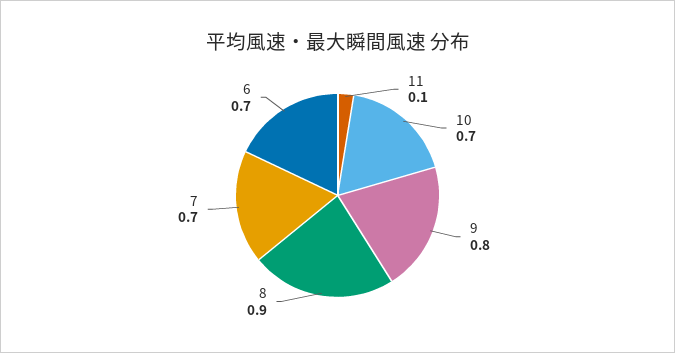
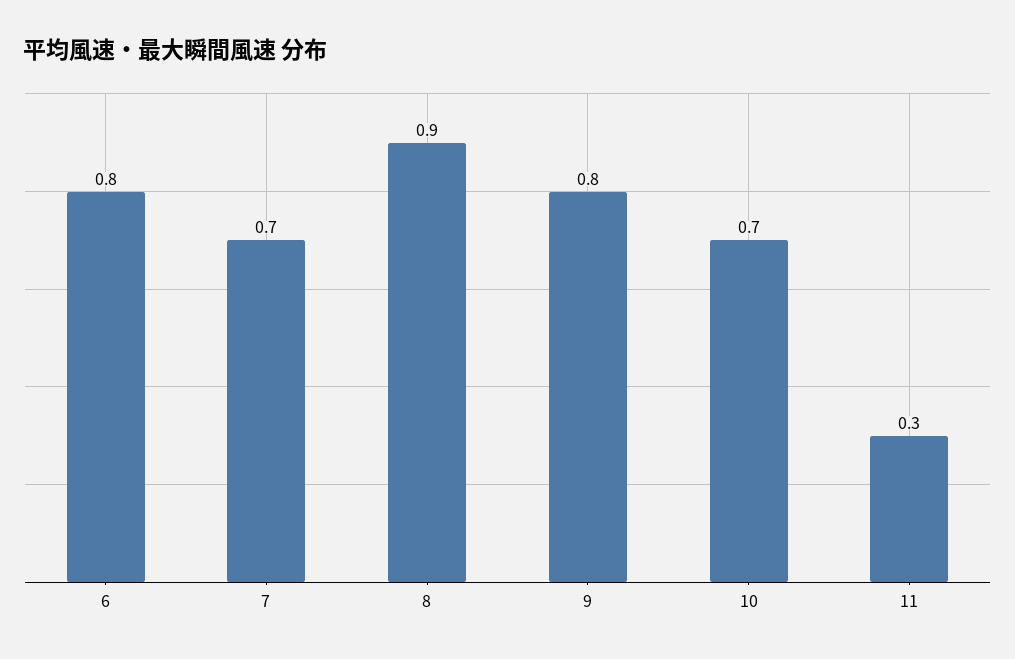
11: 0.1 -> 0.3
6: 0.7 -> 0.8

